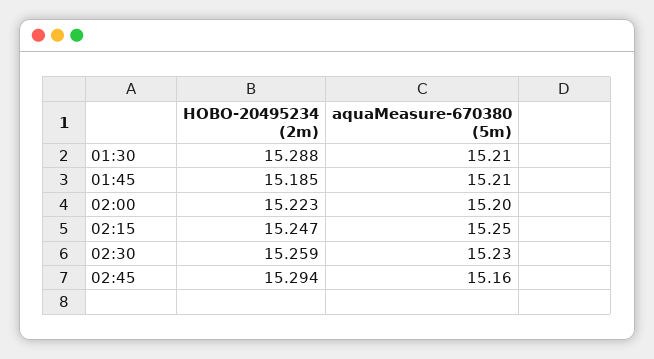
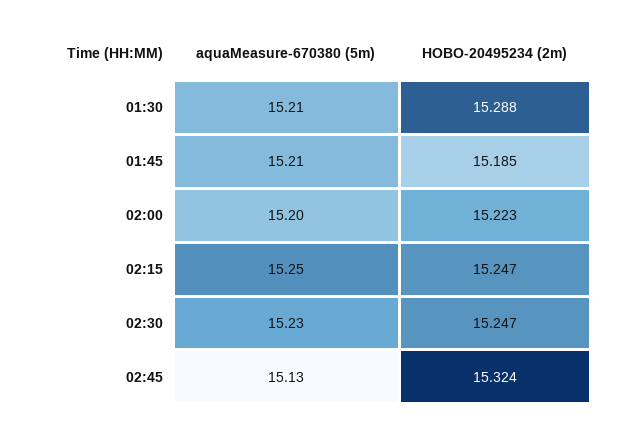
HOBO-20495234 (2m), 02:30: 15.259 -> 15.247
HOBO-20495234 (2m), 02:45: 15.294 -> 15.324
aquaMeasure-670380 (5m), 02:45: 15.16 -> 15.13

